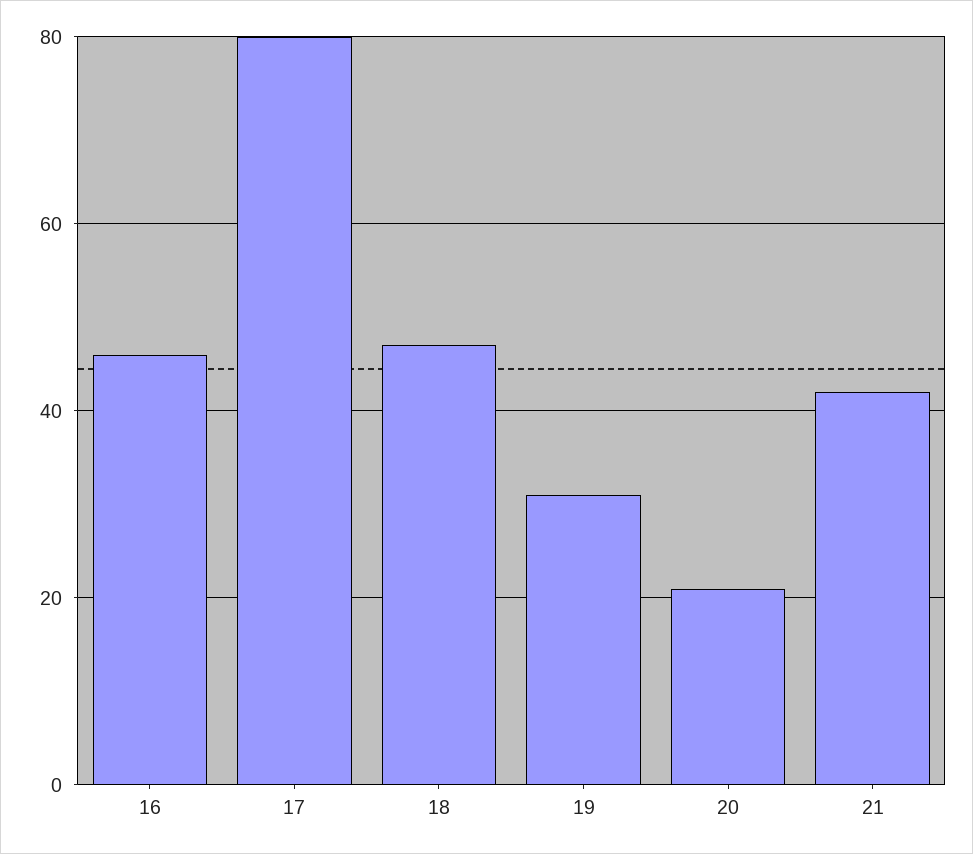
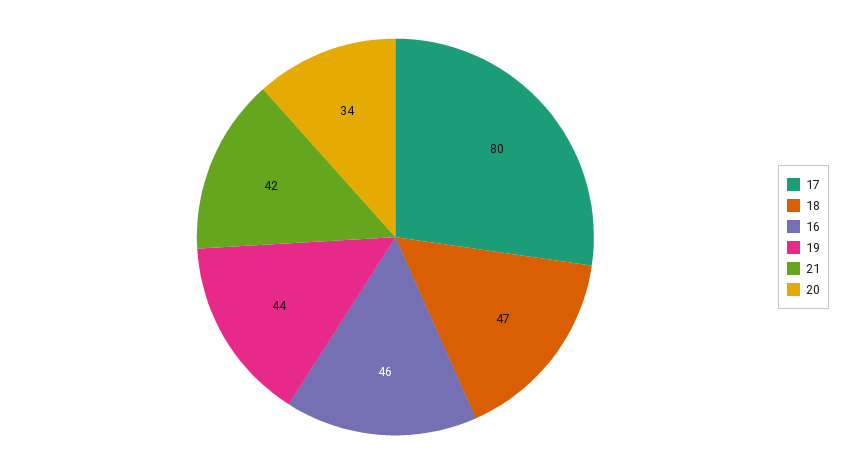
19: 30 -> 44
20: 20 -> 34

